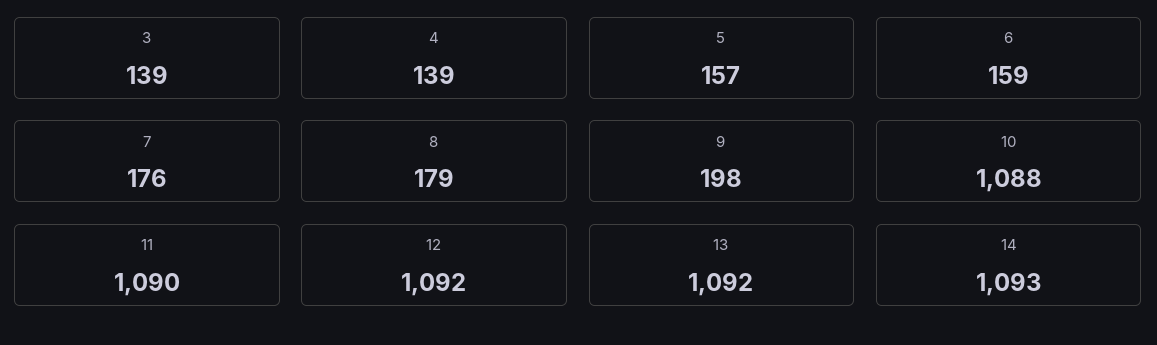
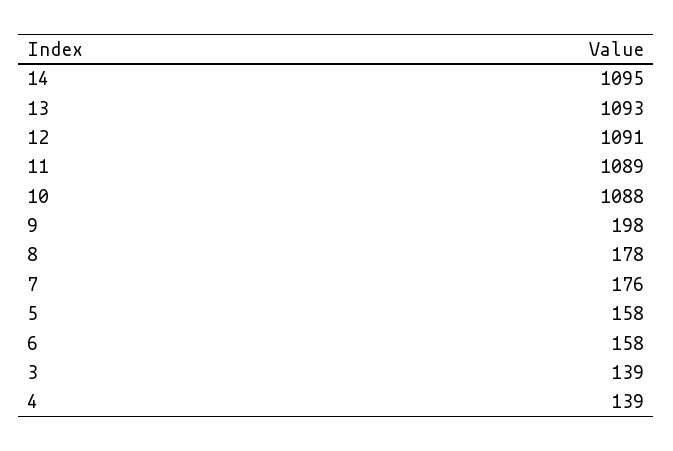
5: 157 -> 158
6: 159 -> 158
8: 179 -> 178
11: 1090 -> 1089
12: 1092 -> 1091
13: 1092 -> 1093
14: 1093 -> 1095

